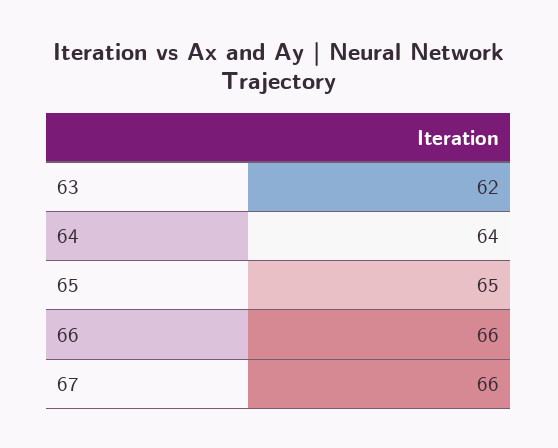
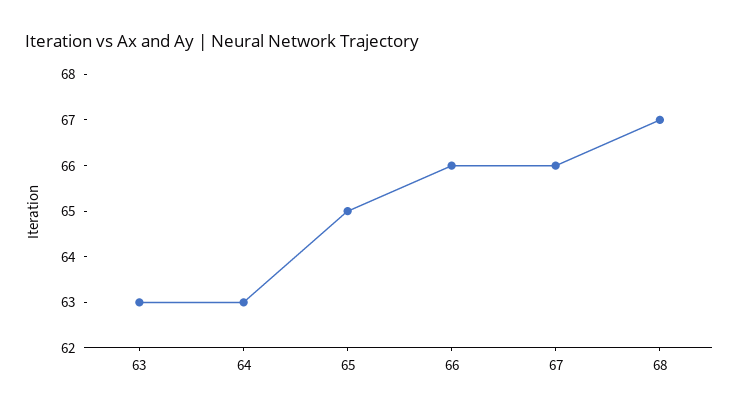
63: 62 -> 63
64: 64 -> 63
68: none -> 67

